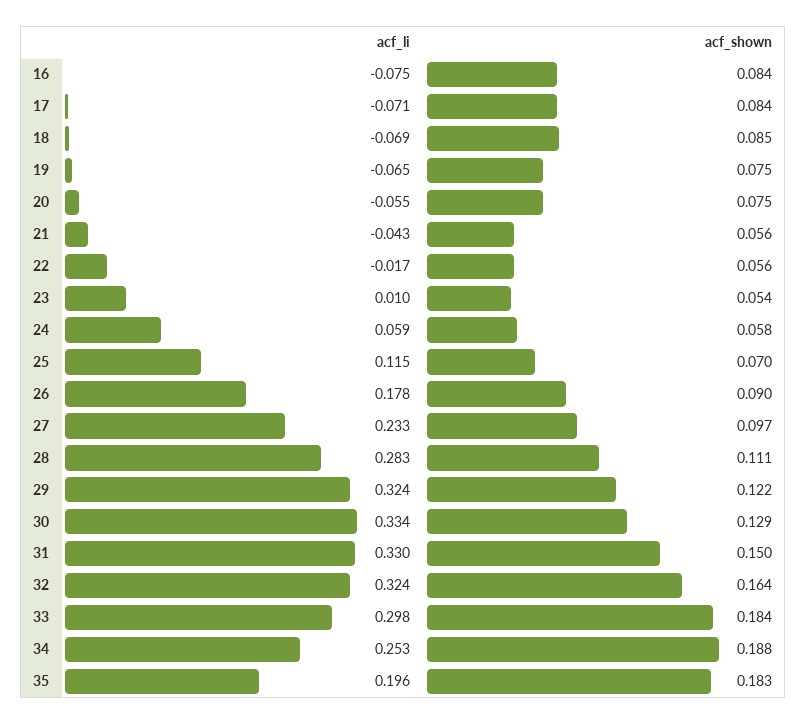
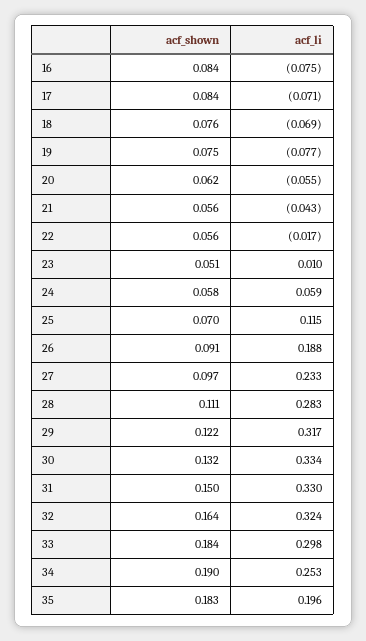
acf_shown, 18: 0.085 -> 0.076
acf_li, 19: -0.065 -> -0.077
acf_shown, 20: 0.075 -> 0.062
acf_shown, 23: 0.054 -> 0.051
acf_li, 26: 0.178 -> 0.188
acf_shown, 26: 0.09 -> 0.091
acf_li, 29: 0.324 -> 0.317
acf_shown, 30: 0.129 -> 0.132
acf_shown, 34: 0.188 -> 0.19

